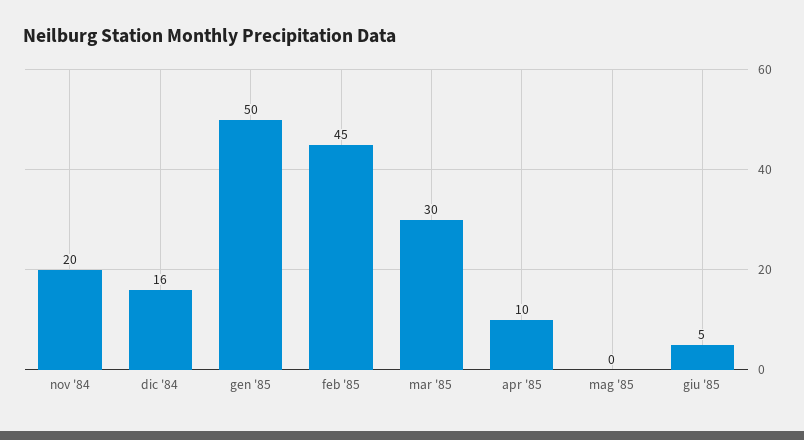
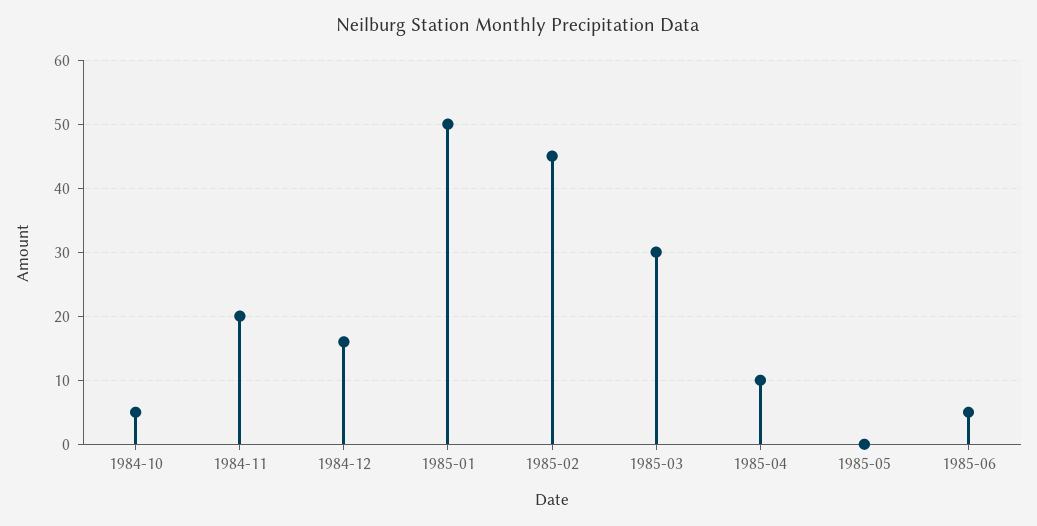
1984-10: none -> 5

